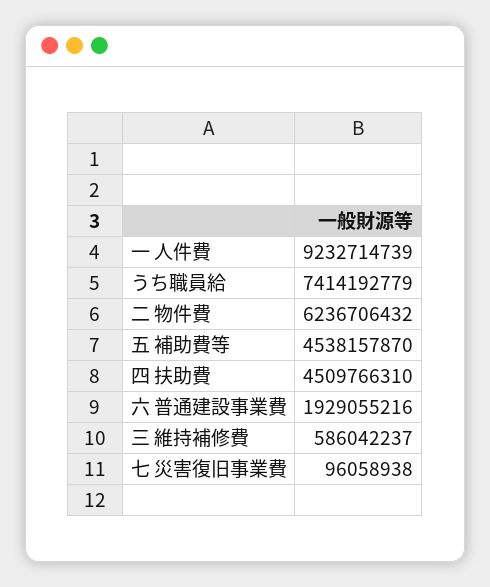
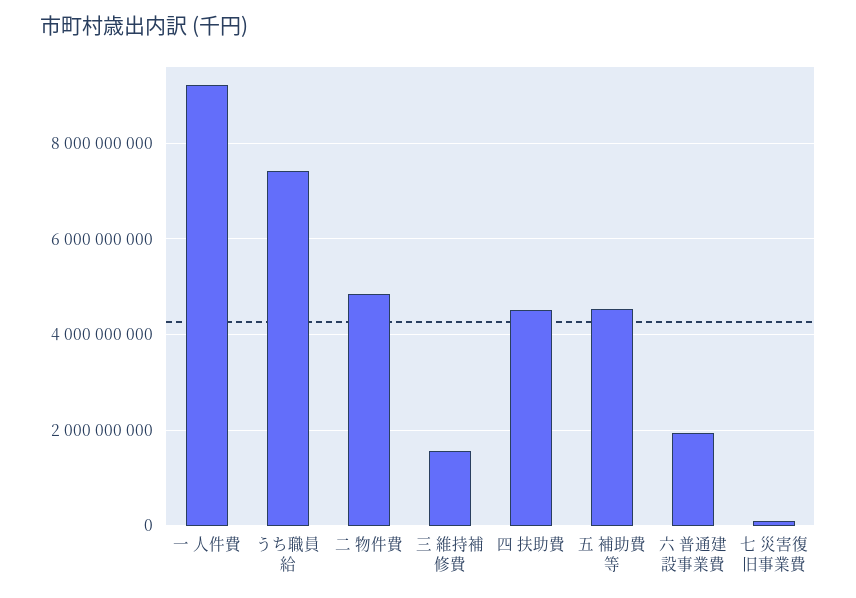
二 物件費: 6236706432 -> 4800000000
三 維持補修費: 586042237 -> 1600000000

